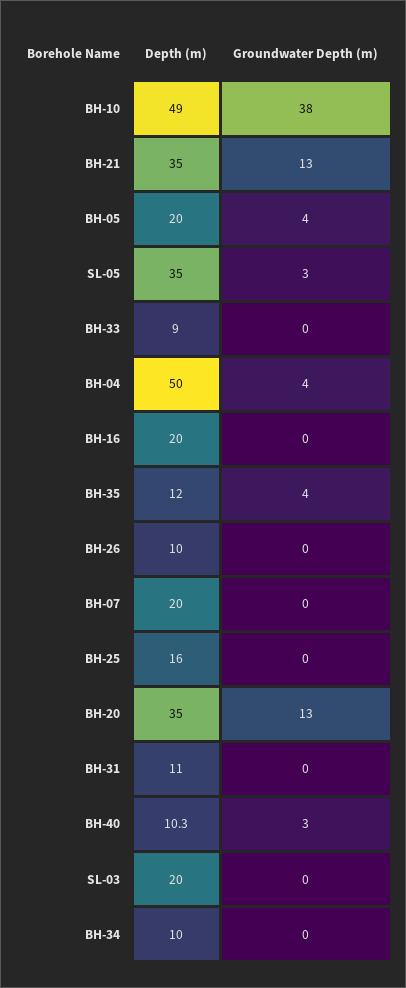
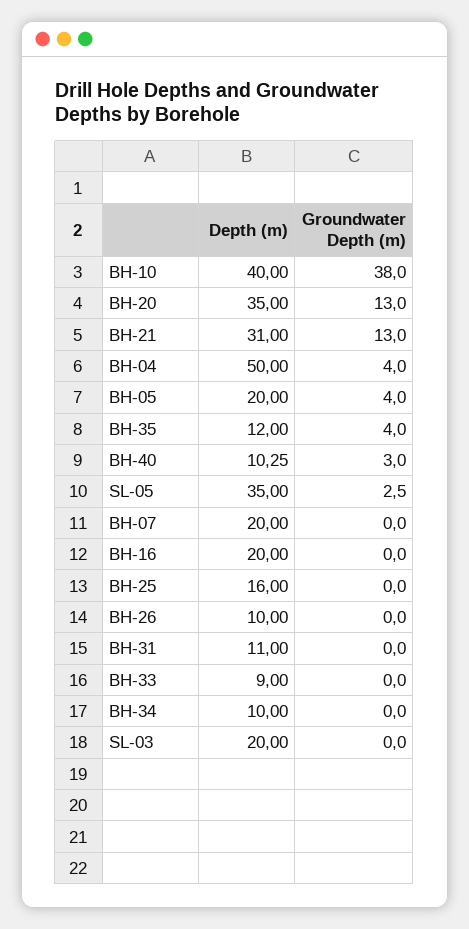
Depth (m), BH-10: 49 -> 40
Depth (m), BH-21: 35 -> 31

